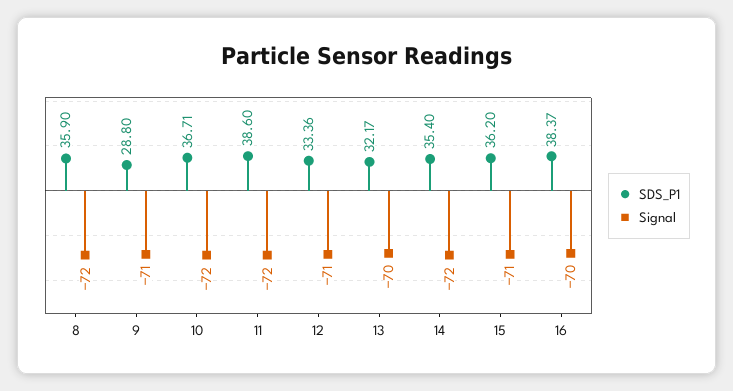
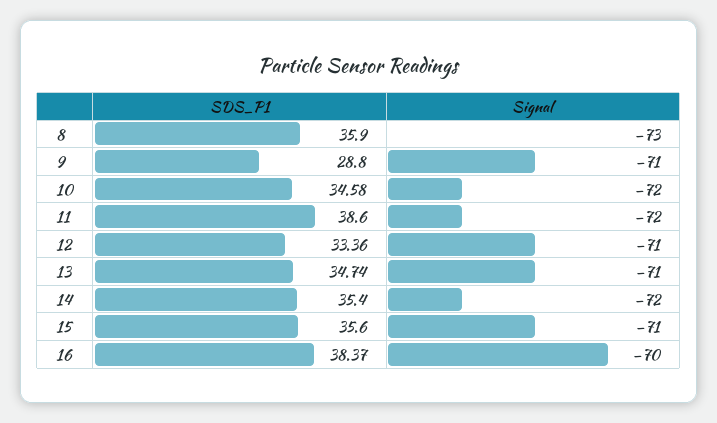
Signal, 8: -72 -> -73
SDS_P1, 10: 36.71 -> 34.58
SDS_P1, 13: 32.17 -> 34.74
Signal, 13: -70 -> -71
SDS_P1, 15: 36.2 -> 35.6

